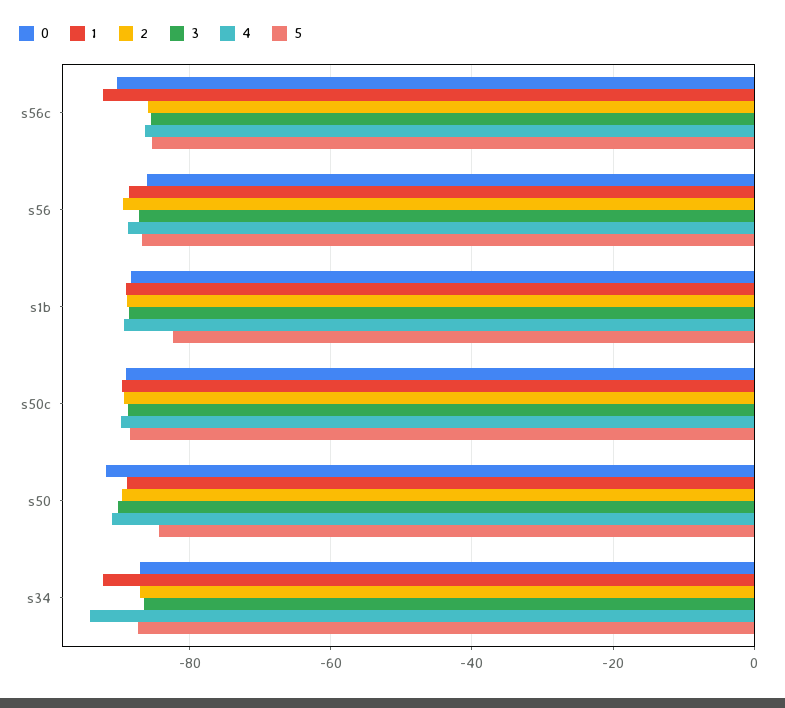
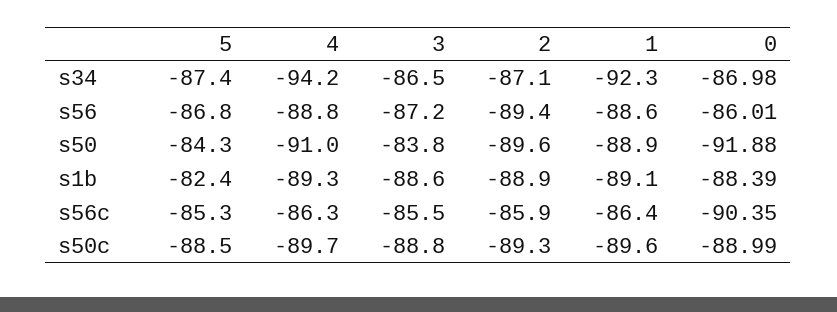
1, s56c: -92 -> -86.4
3, s50: -90 -> -83.8

